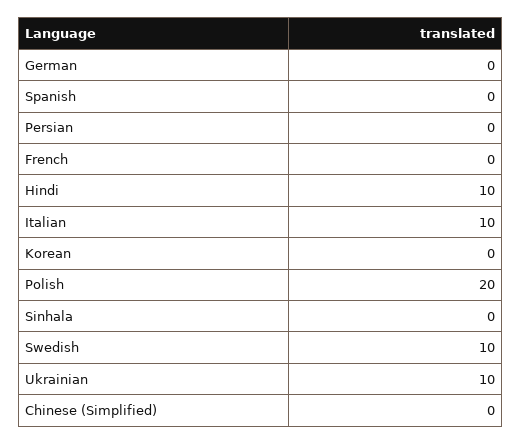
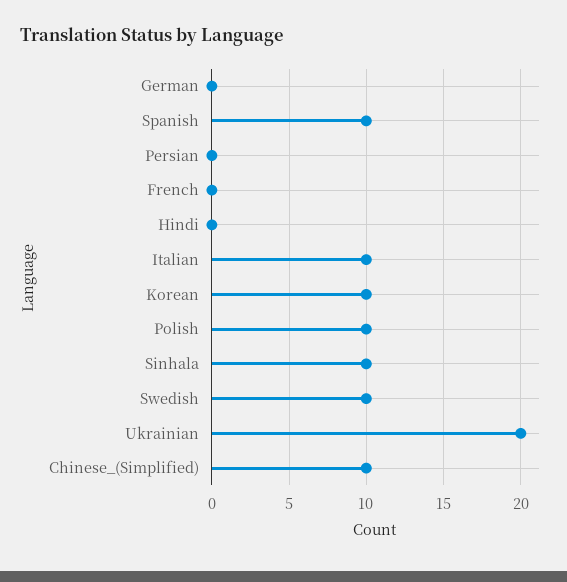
Spanish: 0 -> 10
Hindi: 10 -> 0
Korean: 0 -> 10
Polish: 20 -> 10
Sinhala: 0 -> 10
Ukrainian: 10 -> 20
Chinese (Simplified): 0 -> 10

